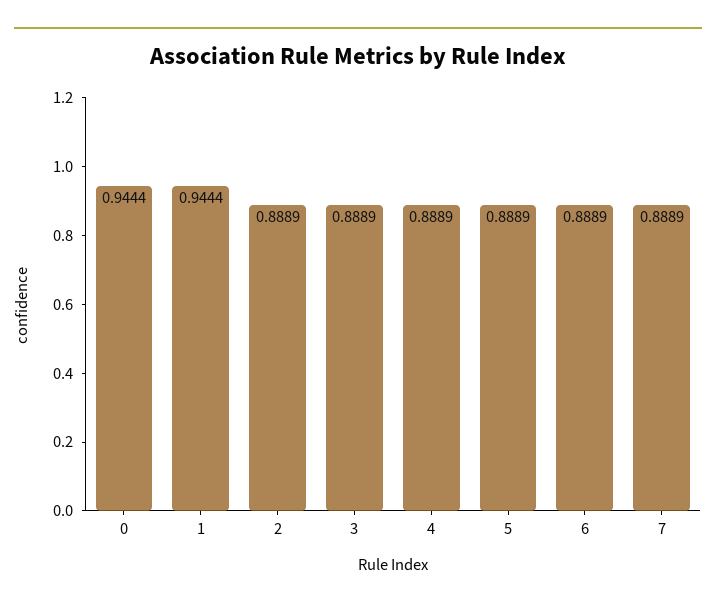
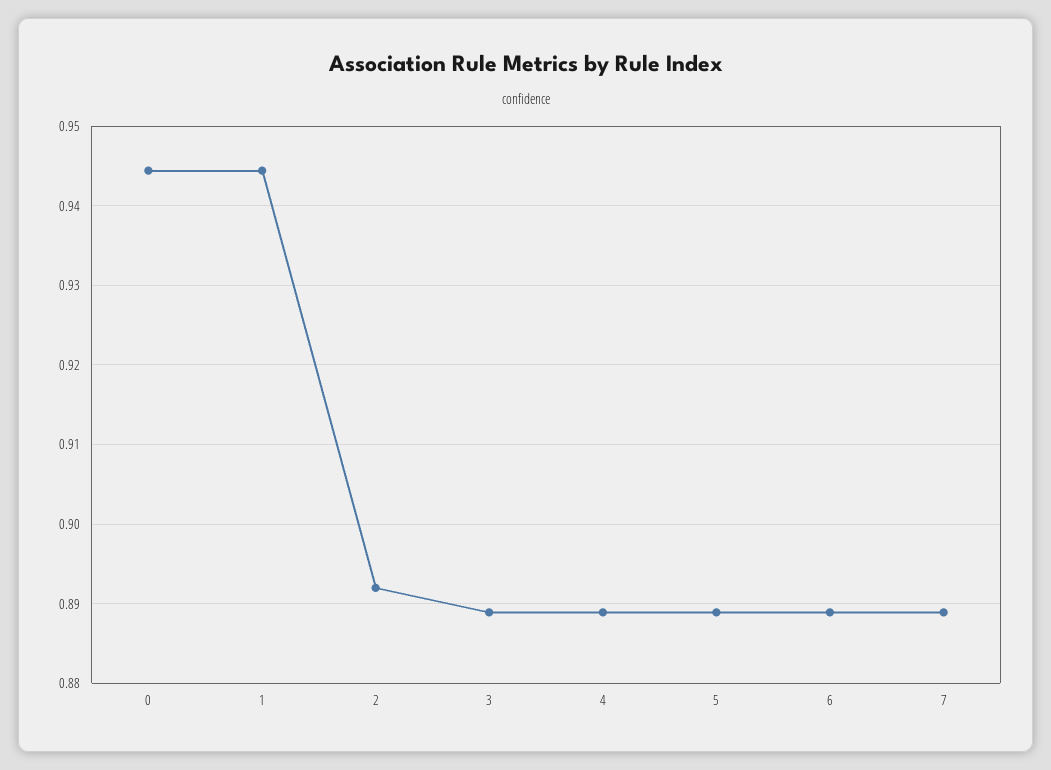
2: 0.8889 -> 0.892

